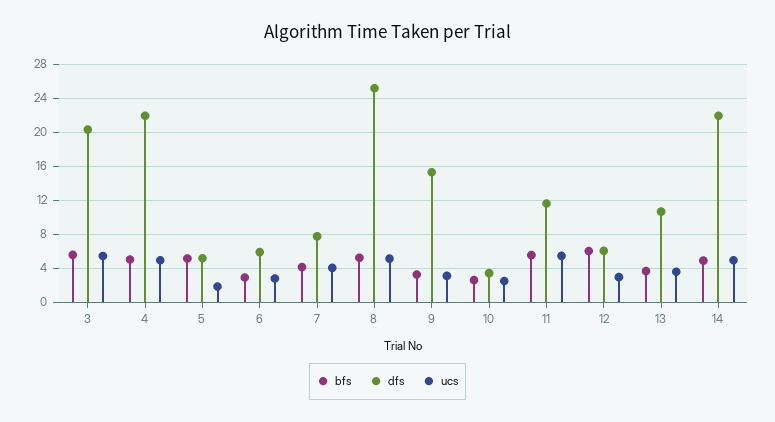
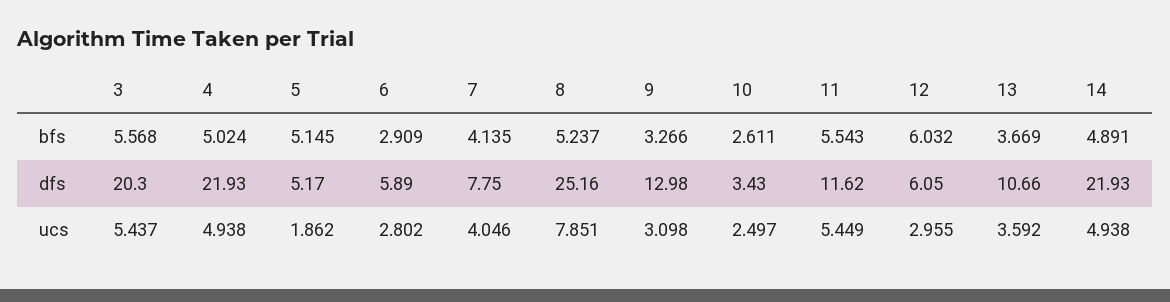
ucs, 8: 5 -> 7.851
dfs, 9: 15 -> 12.98

